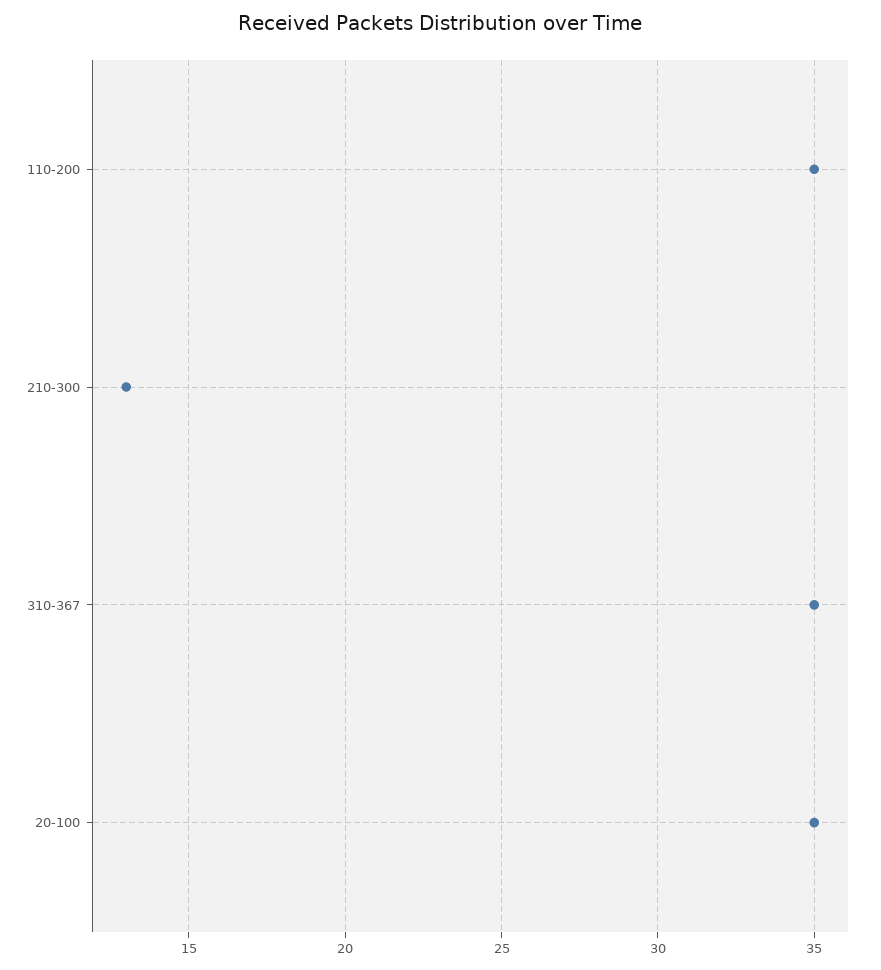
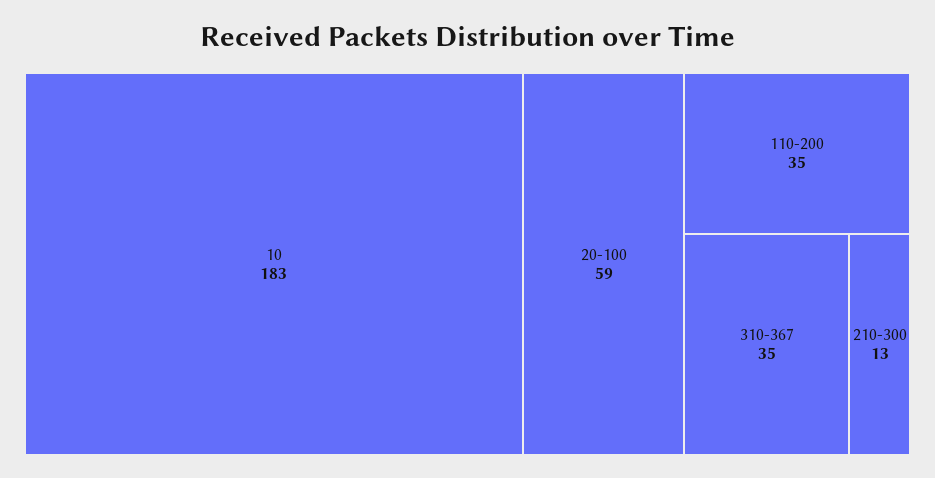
20-100: 35 -> 59
10: none -> 183

